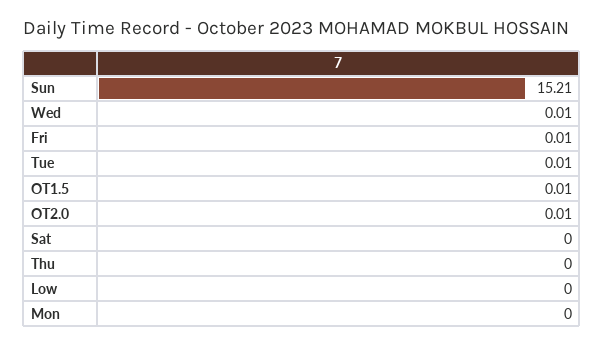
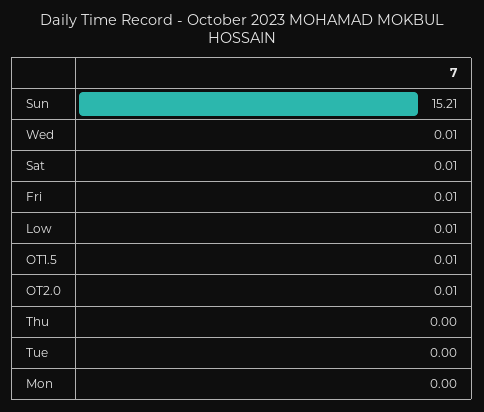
Tue: 0.01 -> 0
Sat: 0 -> 0.01
Low: 0 -> 0.01

